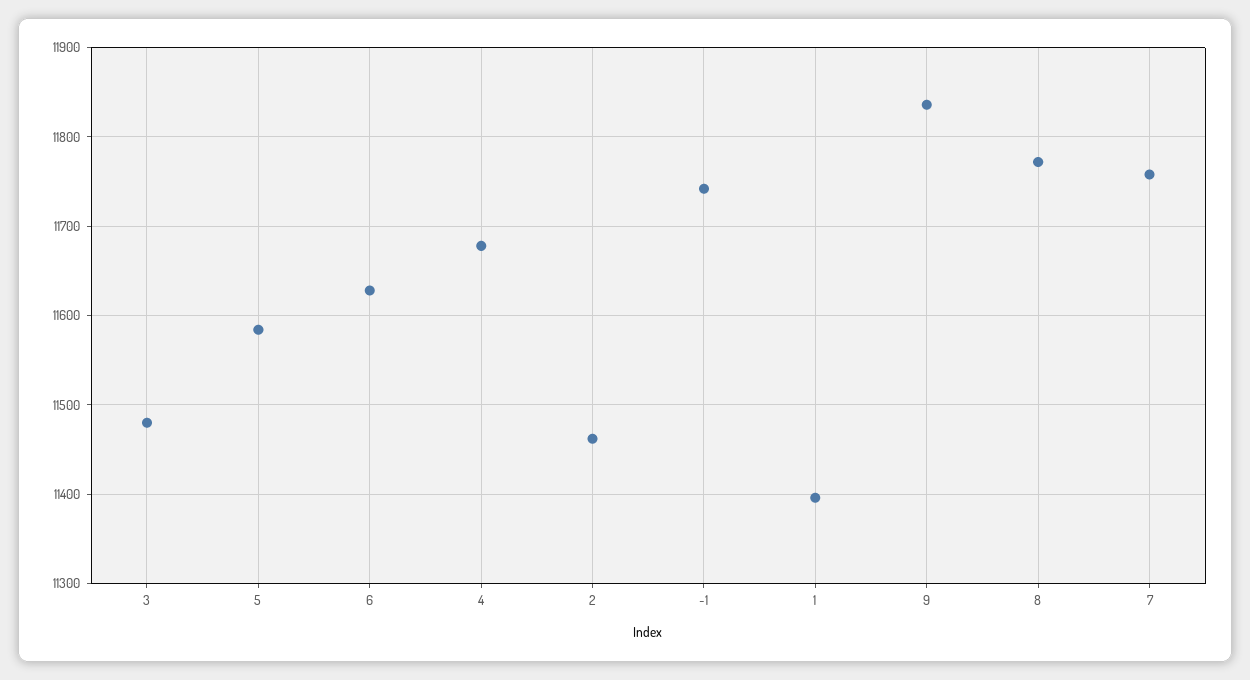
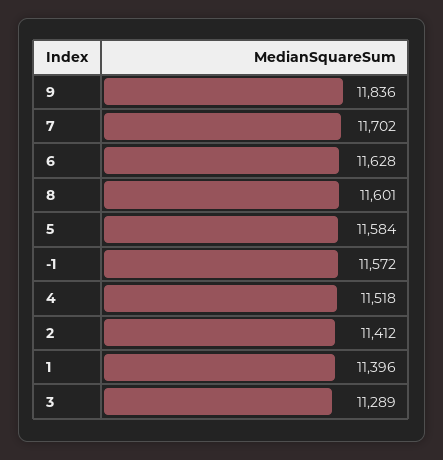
3: 11480 -> 11289
4: 11680 -> 11518
2: 11460 -> 11412
-1: 11740 -> 11572
8: 11770 -> 11601
7: 11760 -> 11702

